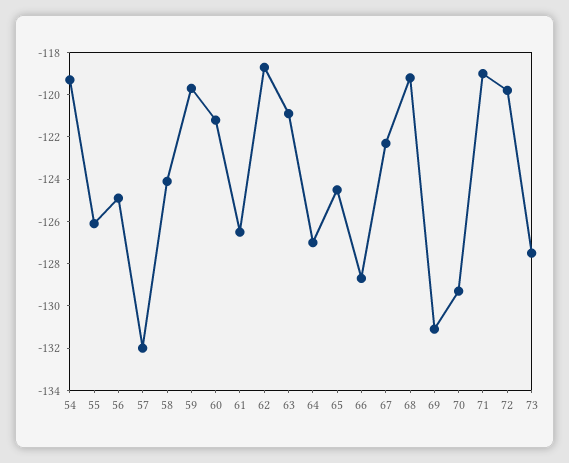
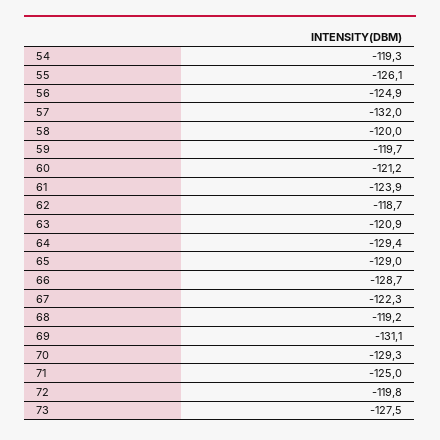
58: -124 -> -120
61: -126.5 -> -123.9
64: -127 -> -129.4
65: -124.5 -> -129
71: -119 -> -125

